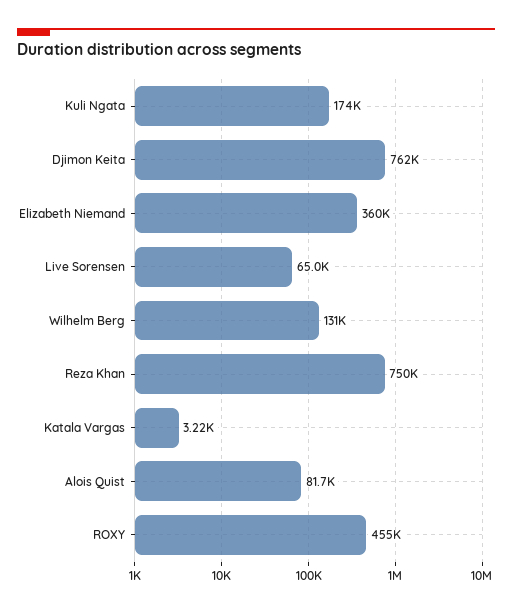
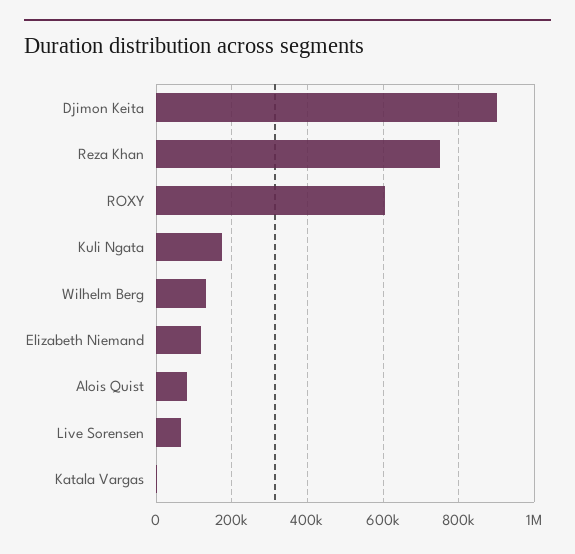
Djimon Keita: 762000 -> 900000
Elizabeth Niemand: 360000 -> 120000
ROXY: 455000 -> 600000

